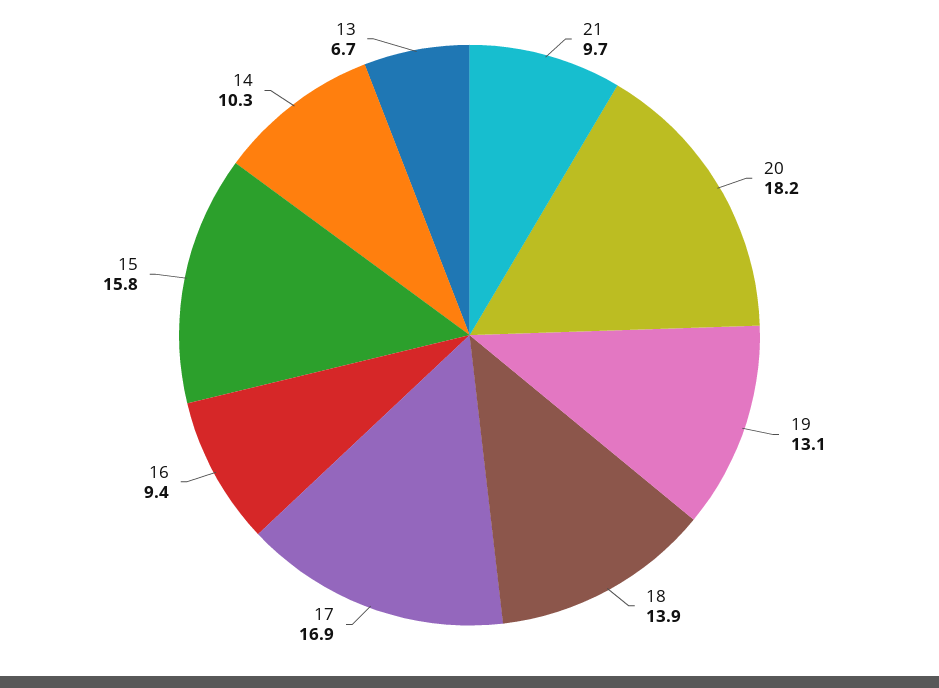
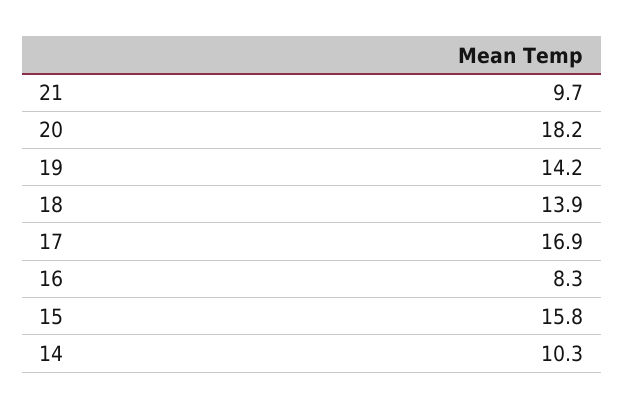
19: 13.1 -> 14.2
16: 9.4 -> 8.3
13: 6.7 -> none

